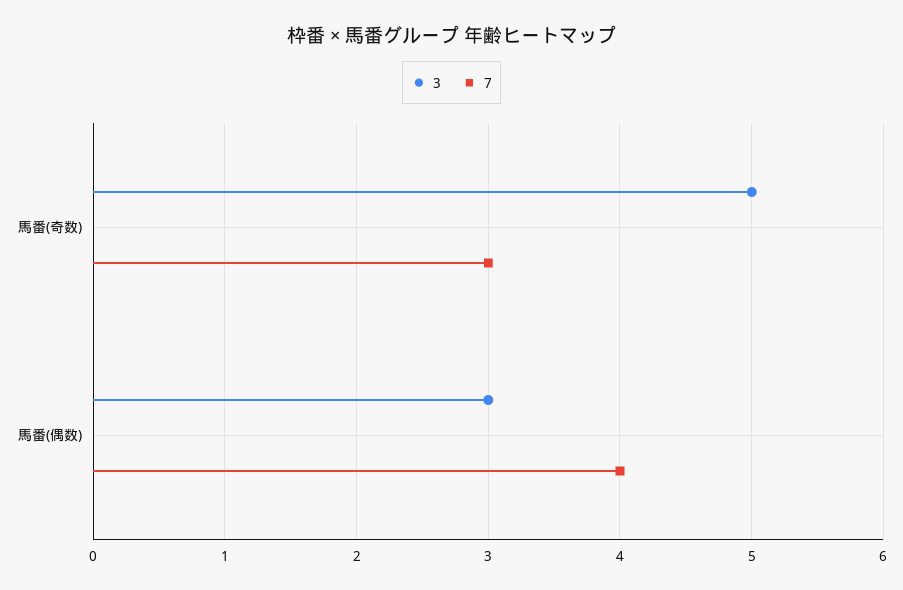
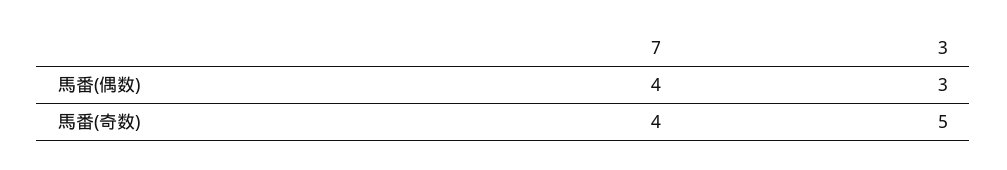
7, 馬番(奇数): 3 -> 4

